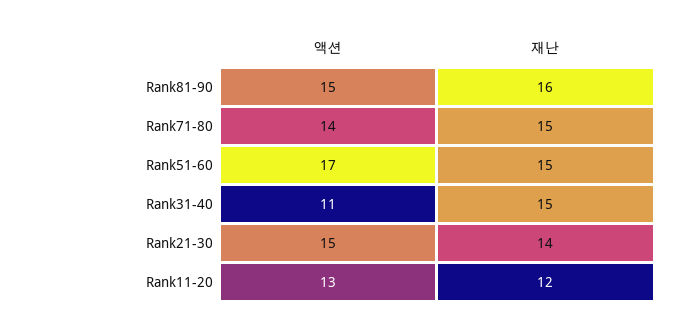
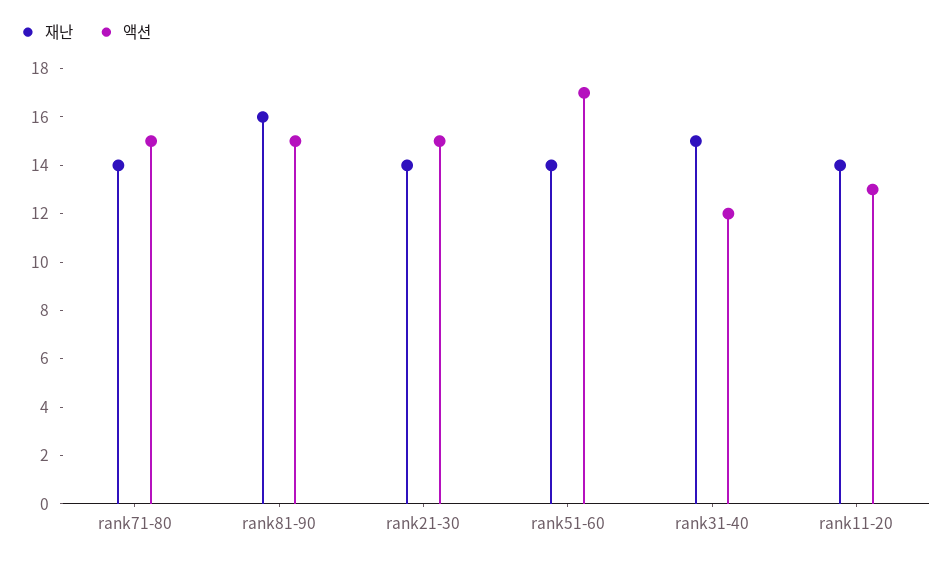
액션, Rank71-80: 14 -> 15
재난, Rank71-80: 15 -> 14
재난, Rank51-60: 15 -> 14
액션, Rank31-40: 11 -> 12
재난, Rank11-20: 12 -> 14

